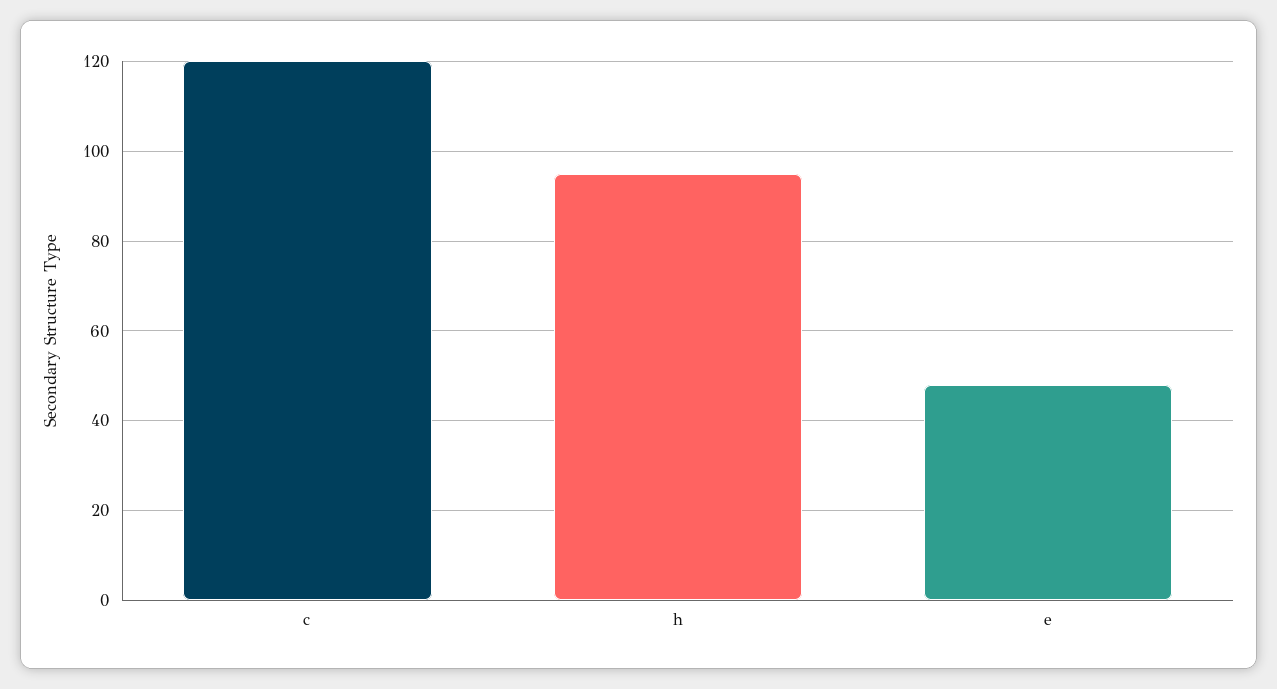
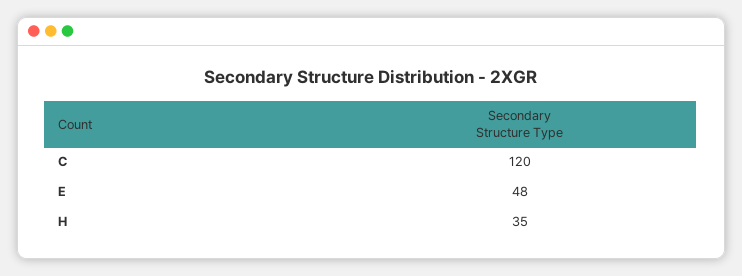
h: 95 -> 35

